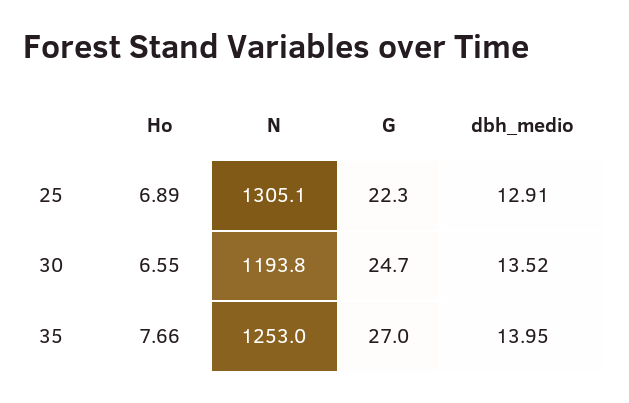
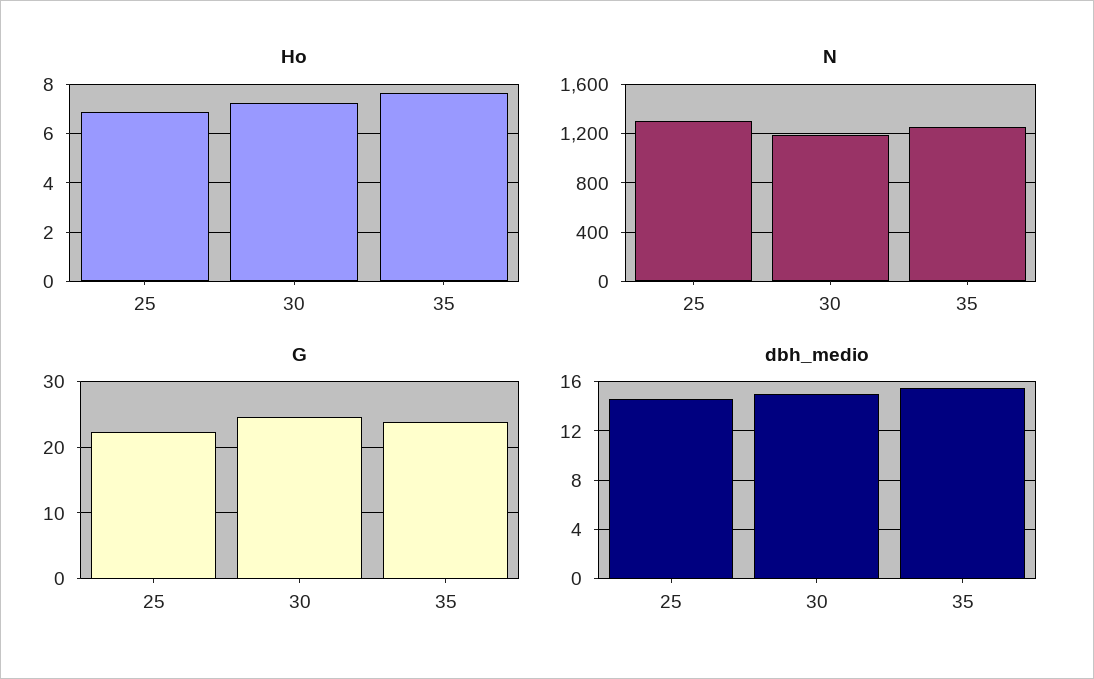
dbh_medio, 25: 12.91 -> 14.5
Ho, 30: 6.55 -> 7.25
dbh_medio, 30: 13.52 -> 15
G, 35: 27 -> 24
dbh_medio, 35: 13.95 -> 15.5

